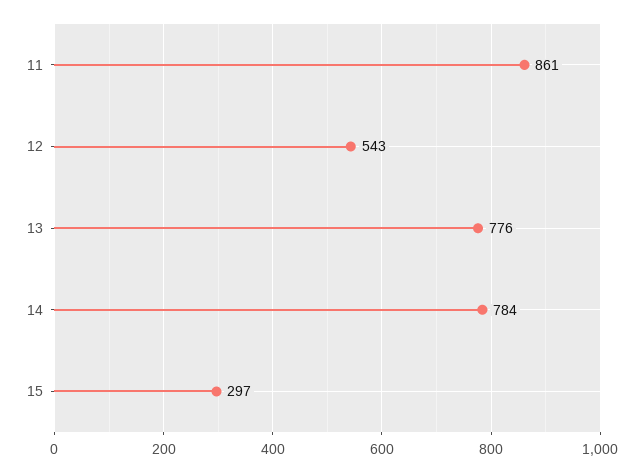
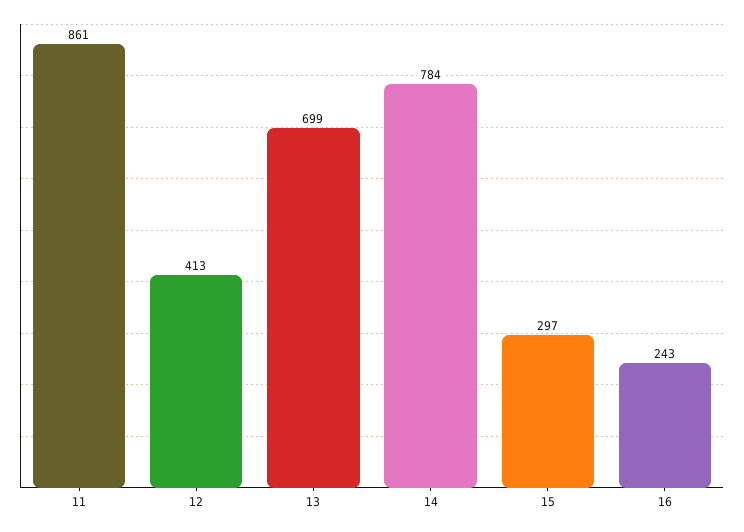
12: 543 -> 413
13: 776 -> 699
16: none -> 243

